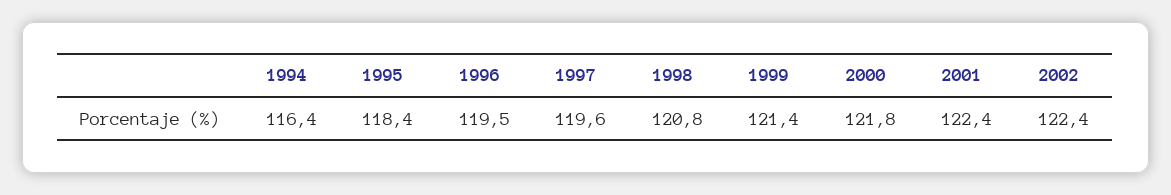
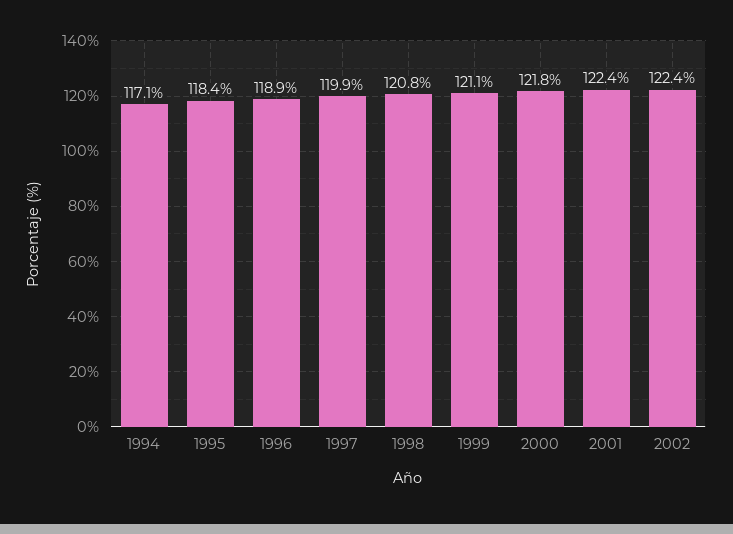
1994: 116.4 -> 117.1
1996: 119.5 -> 118.9
1997: 119.6 -> 119.9
1999: 121.4 -> 121.1

